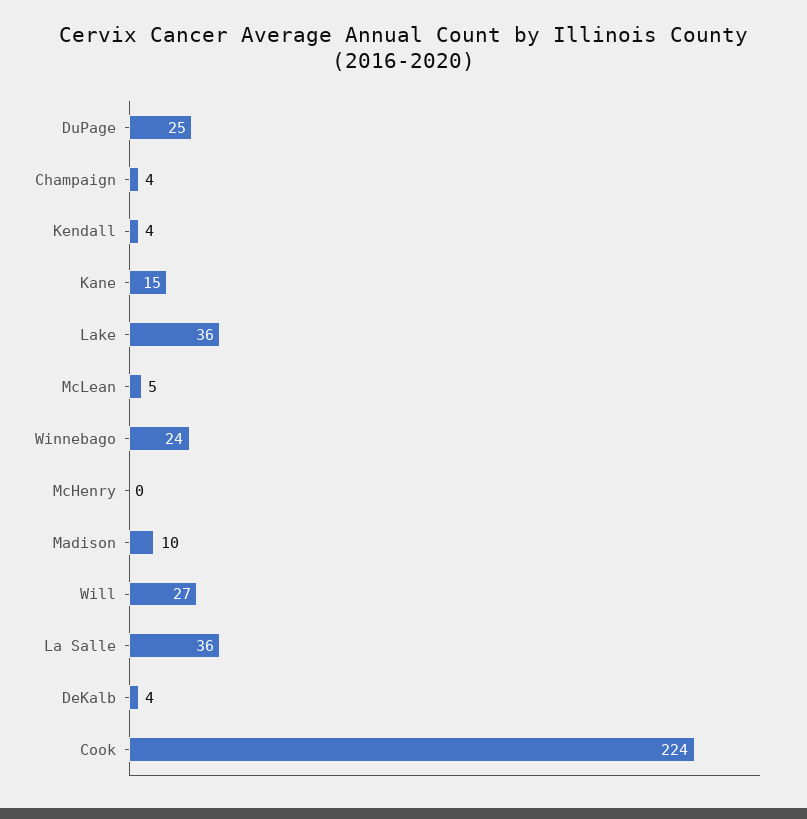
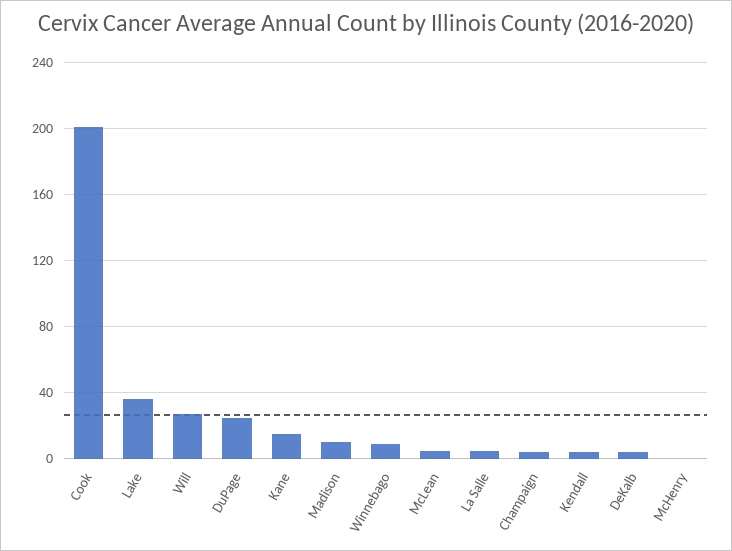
Winnebago: 24 -> 10
La Salle: 36 -> 5
Cook: 224 -> 200

